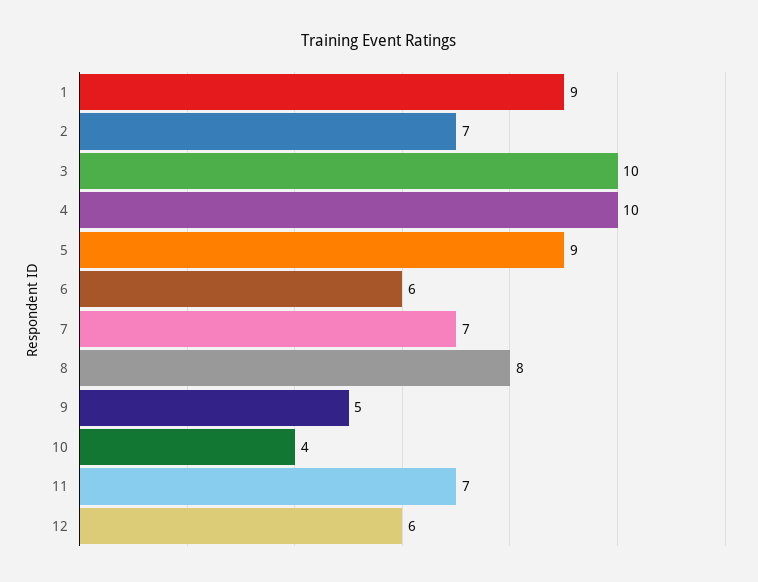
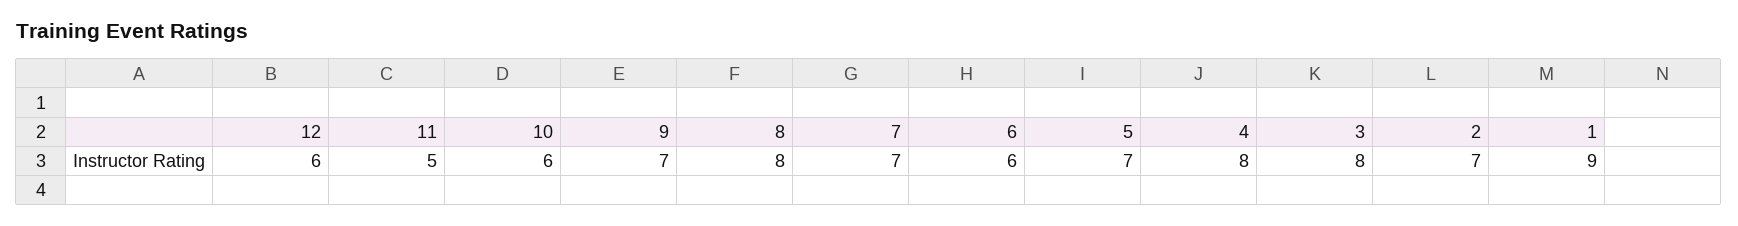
3: 10 -> 8
4: 10 -> 8
5: 9 -> 7
9: 5 -> 7
10: 4 -> 6
11: 7 -> 5

